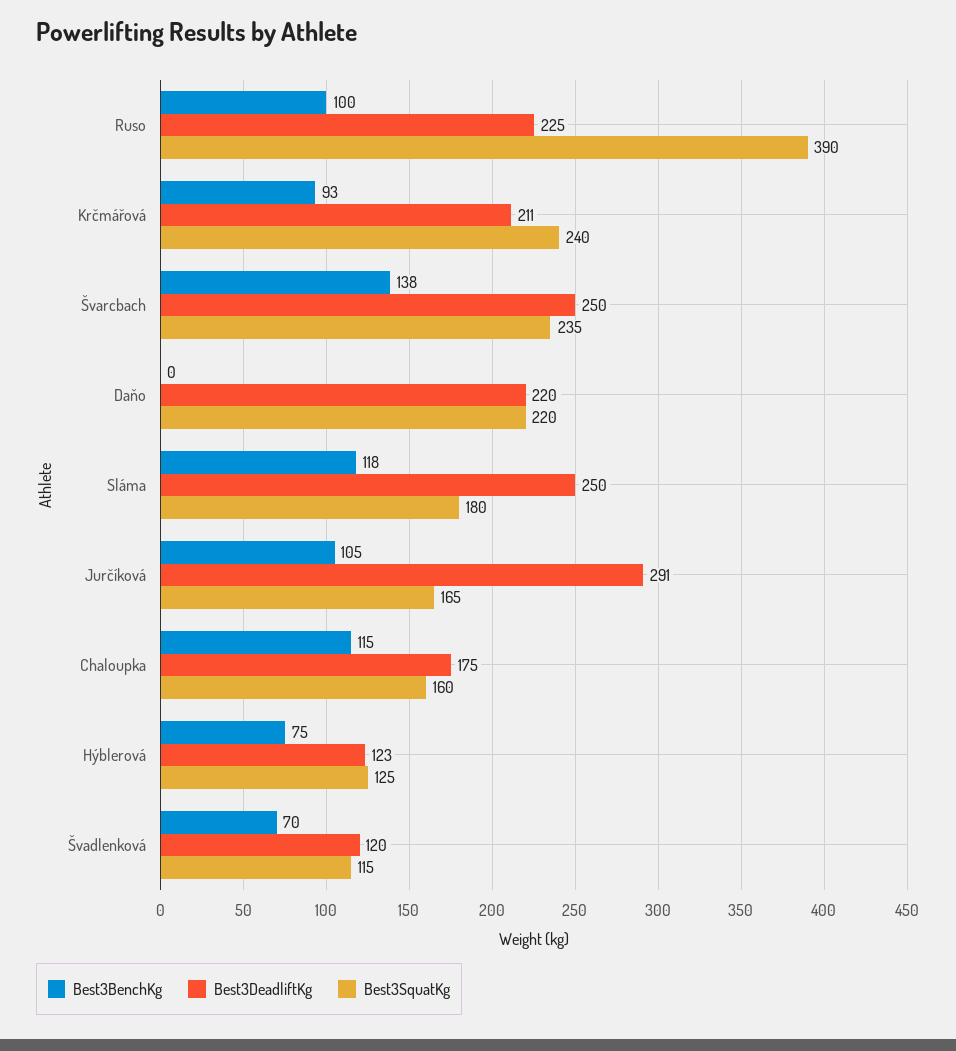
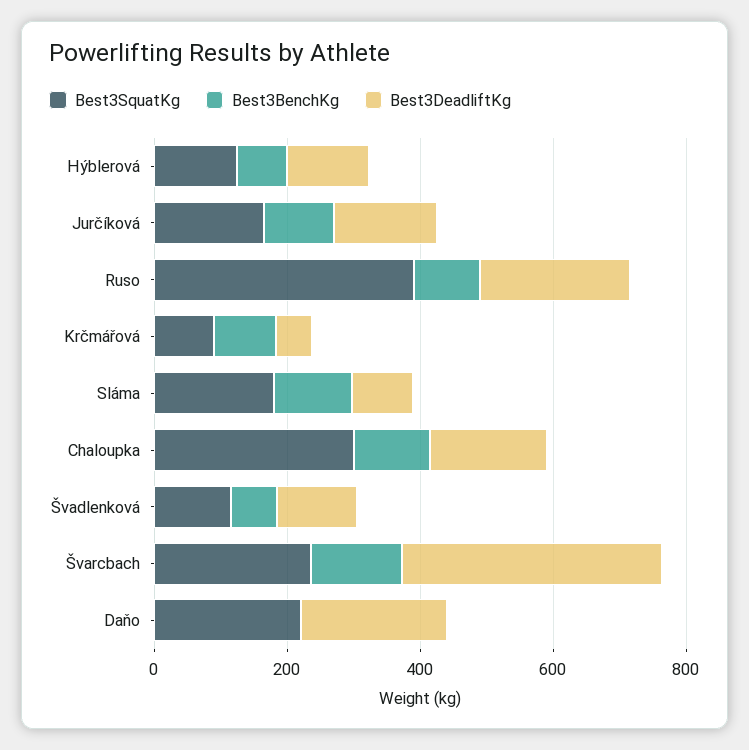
Best3DeadliftKg, Krčmářová: 211 -> 50
Best3SquatKg, Krčmářová: 240 -> 100
Best3DeadliftKg, Švarcbach: 250 -> 400
Best3DeadliftKg, Sláma: 250 -> 100
Best3DeadliftKg, Jurčíková: 291 -> 150
Best3SquatKg, Chaloupka: 160 -> 300

